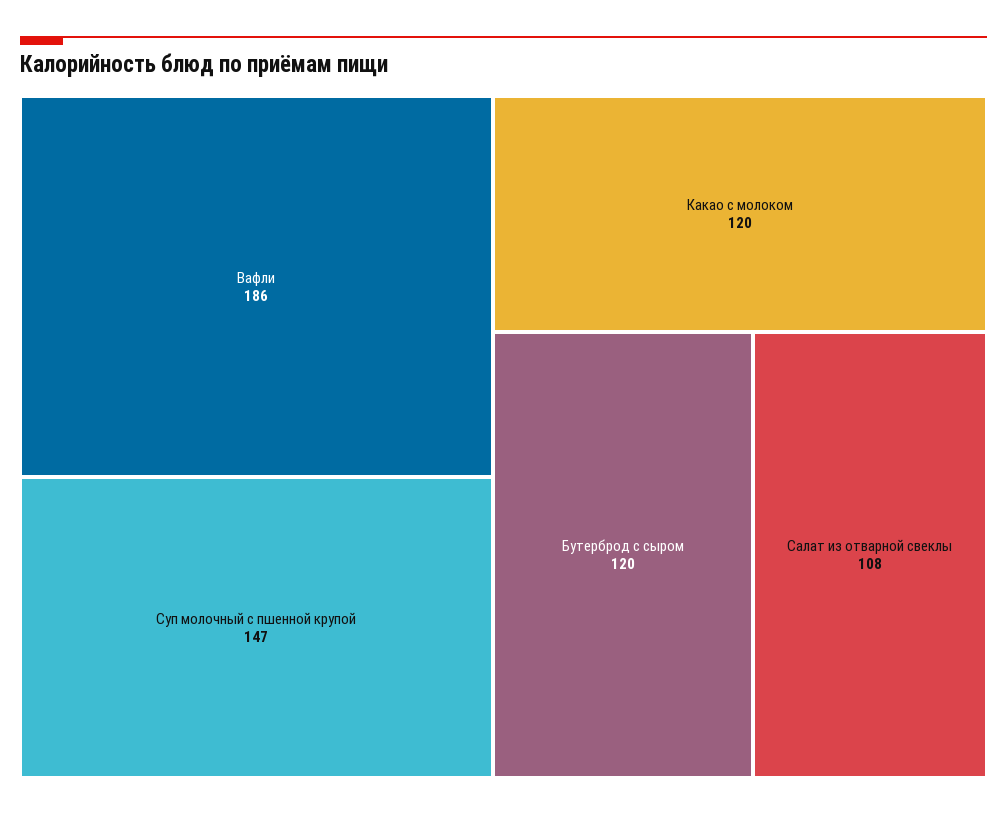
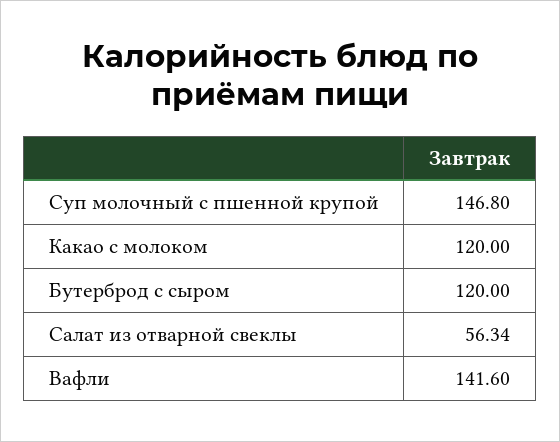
Вафли: 186 -> 141.6
Салат из отварной свеклы: 108 -> 56.34

